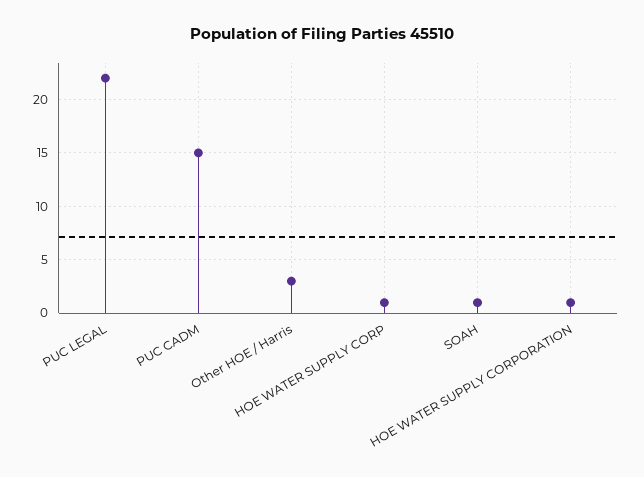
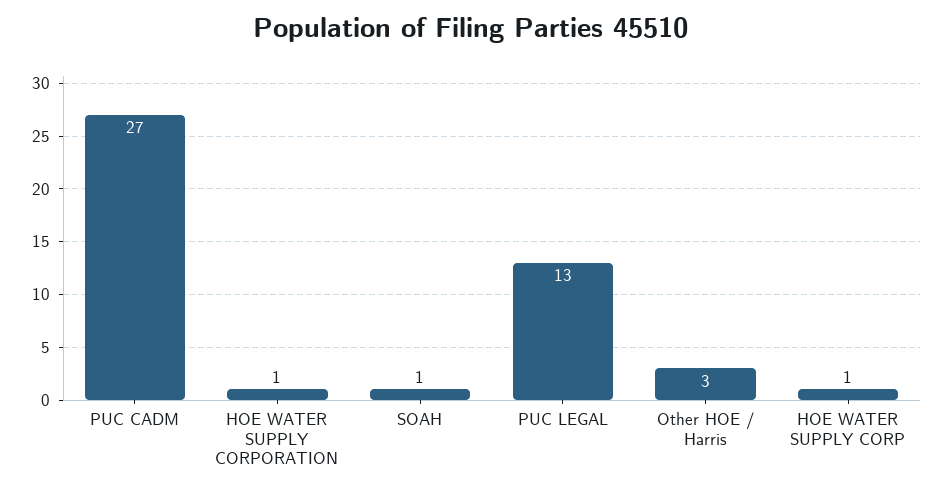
PUC LEGAL: 22 -> 13
PUC CADM: 15 -> 27

